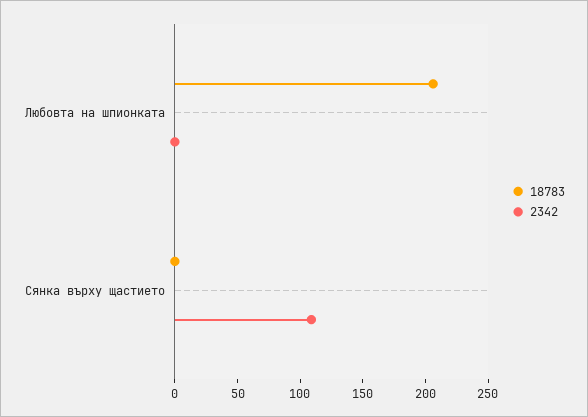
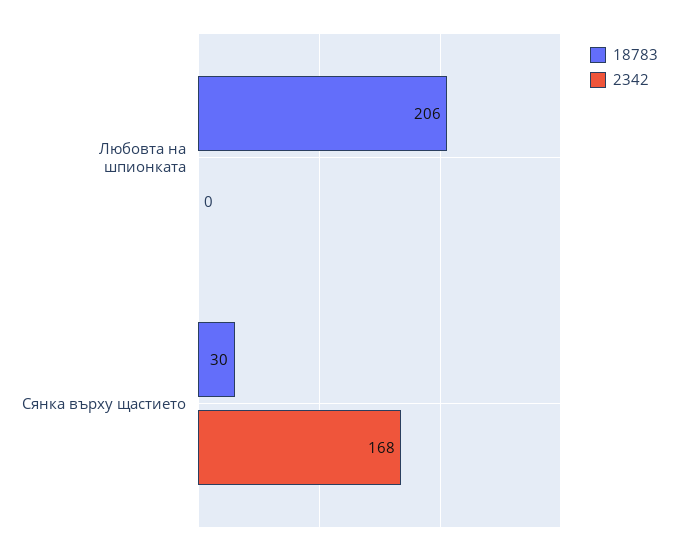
18783, Сянка върху щастието: 0 -> 30
2342, Сянка върху щастието: 110 -> 168

